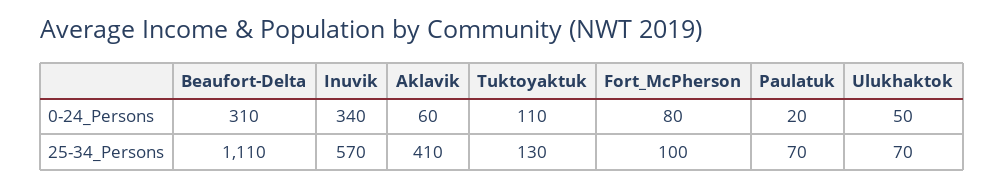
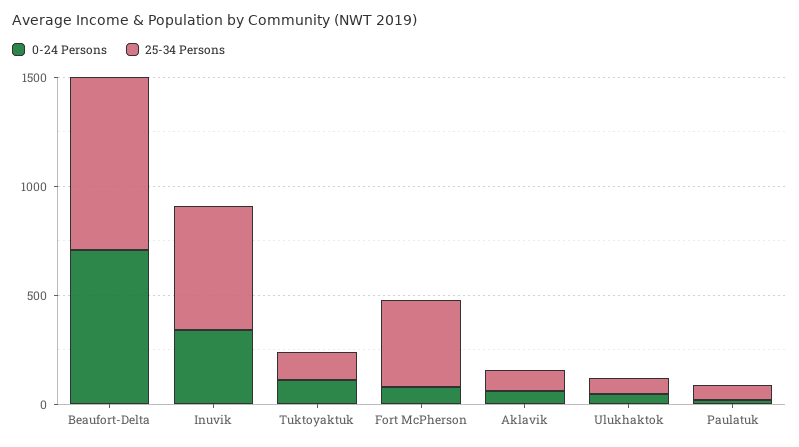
0-24_Persons, Beaufort-Delta: 310 -> 700
25-34_Persons, Beaufort-Delta: 1110 -> 800
25-34_Persons, Aklavik: 410 -> 100
25-34_Persons, Fort_McPherson: 100 -> 400

